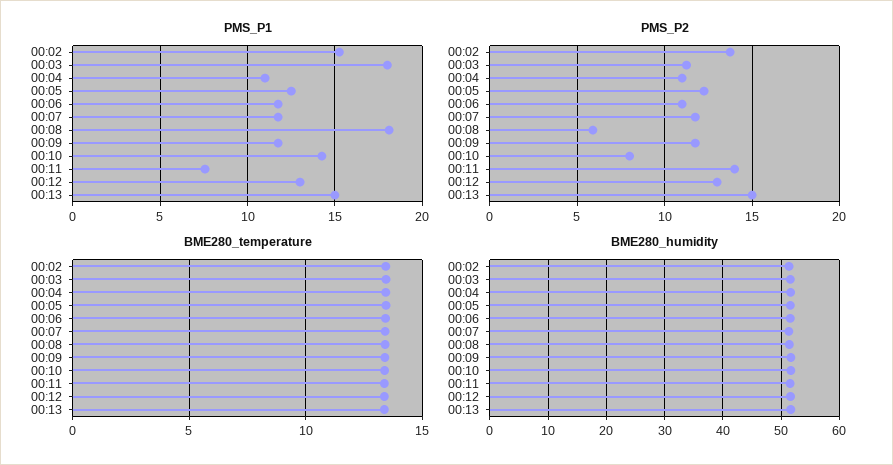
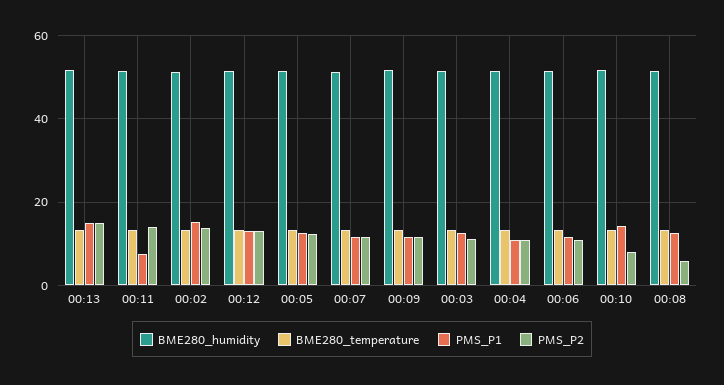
PMS_P1, 00:03: 18 -> 12
PMS_P1, 00:08: 18 -> 12

